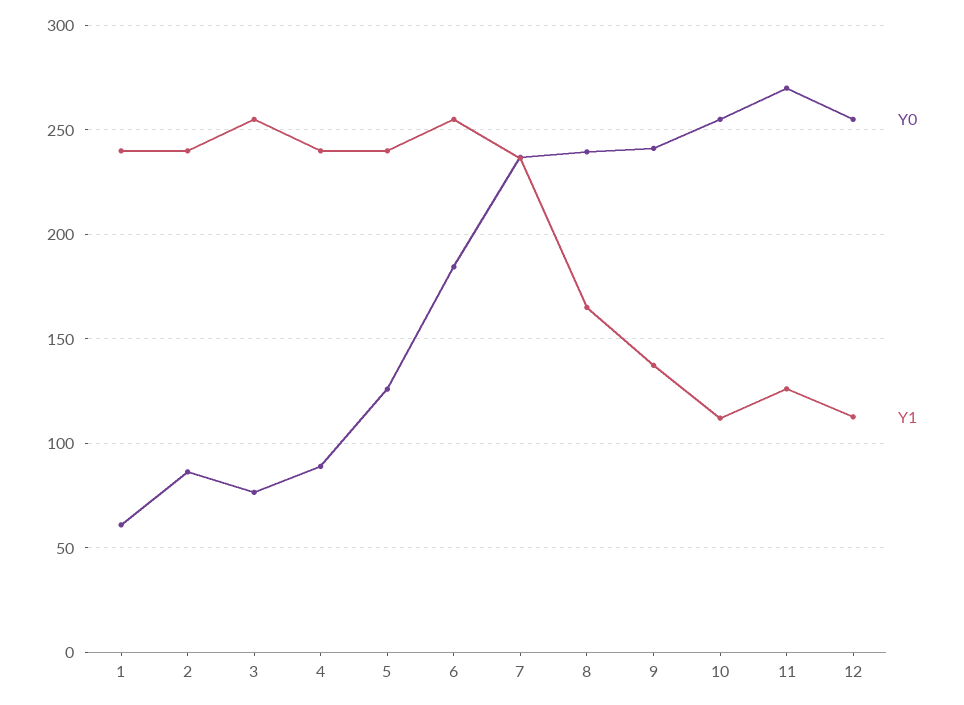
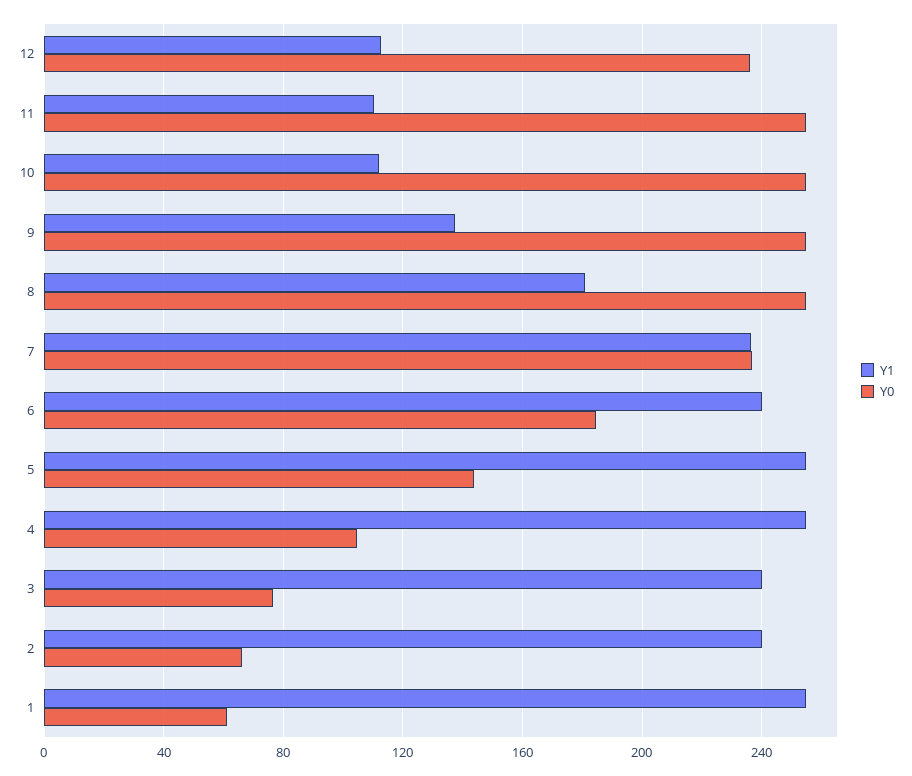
Y1, 1: 240 -> 255
Y0, 2: 85 -> 65
Y1, 3: 255 -> 240
Y0, 4: 90 -> 105
Y1, 4: 240 -> 255
Y0, 5: 125 -> 145
Y1, 5: 240 -> 255
Y1, 6: 255 -> 240
Y0, 8: 240 -> 255
Y1, 8: 165 -> 180
Y0, 9: 240 -> 255
Y0, 11: 270 -> 255
Y1, 11: 125 -> 110
Y0, 12: 255 -> 235

